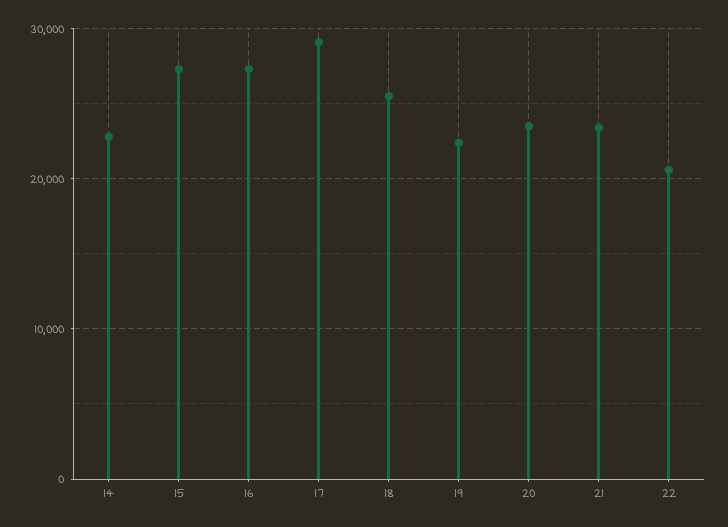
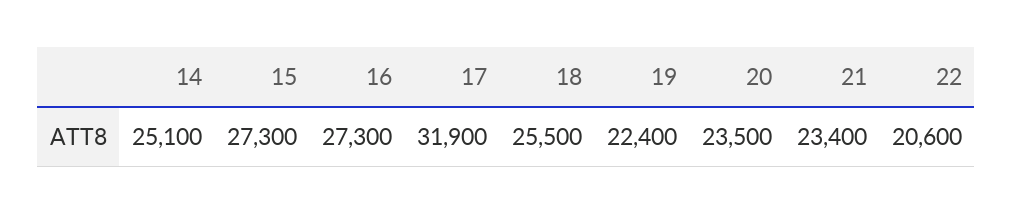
14: 23000 -> 25100
17: 29000 -> 31900

